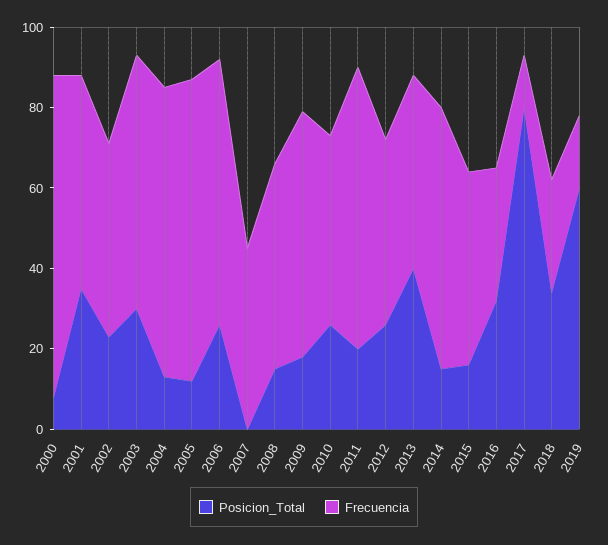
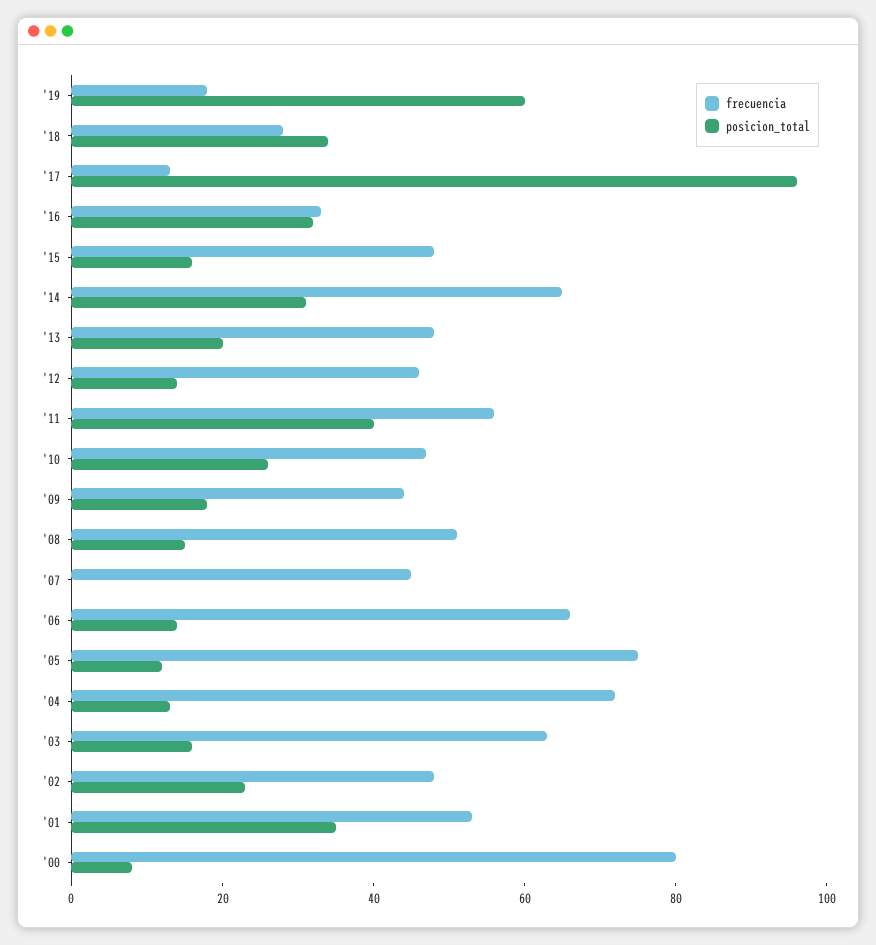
Posicion_Total, 2003: 30 -> 15
Posicion_Total, 2006: 25 -> 15
Frecuencia, 2009: 60 -> 45
Posicion_Total, 2011: 20 -> 40
Frecuencia, 2011: 70 -> 55
Posicion_Total, 2012: 25 -> 15
Posicion_Total, 2013: 40 -> 20
Posicion_Total, 2014: 15 -> 30
Posicion_Total, 2017: 80 -> 95

